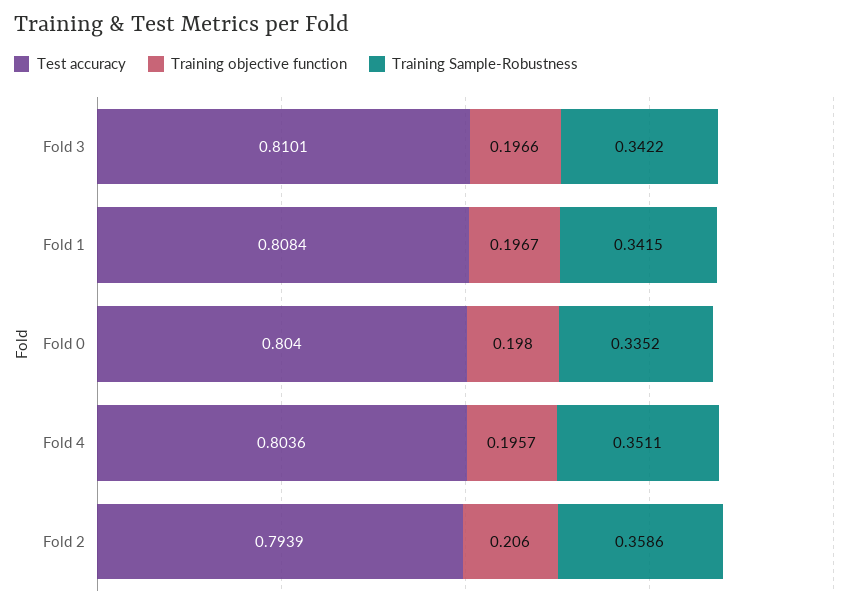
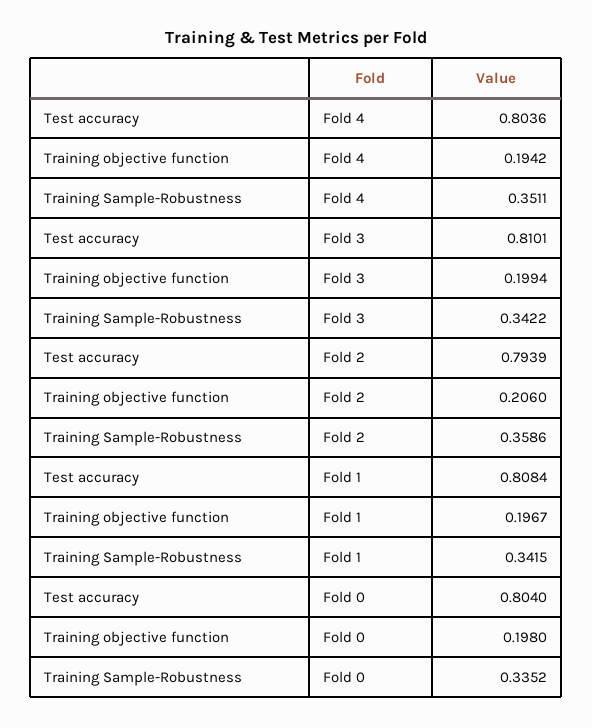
Training objective function, Fold 3: 0.1966 -> 0.1994
Training objective function, Fold 4: 0.1957 -> 0.1942

